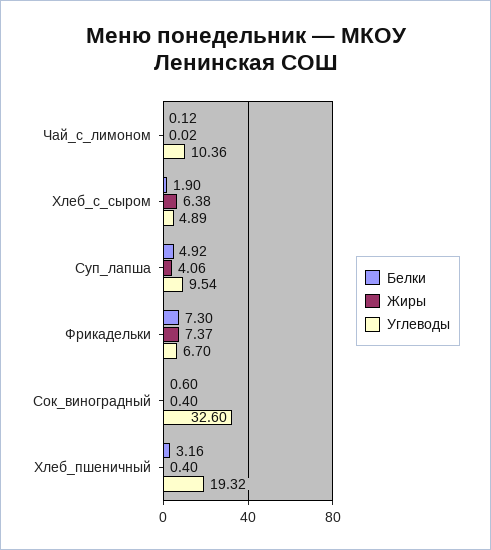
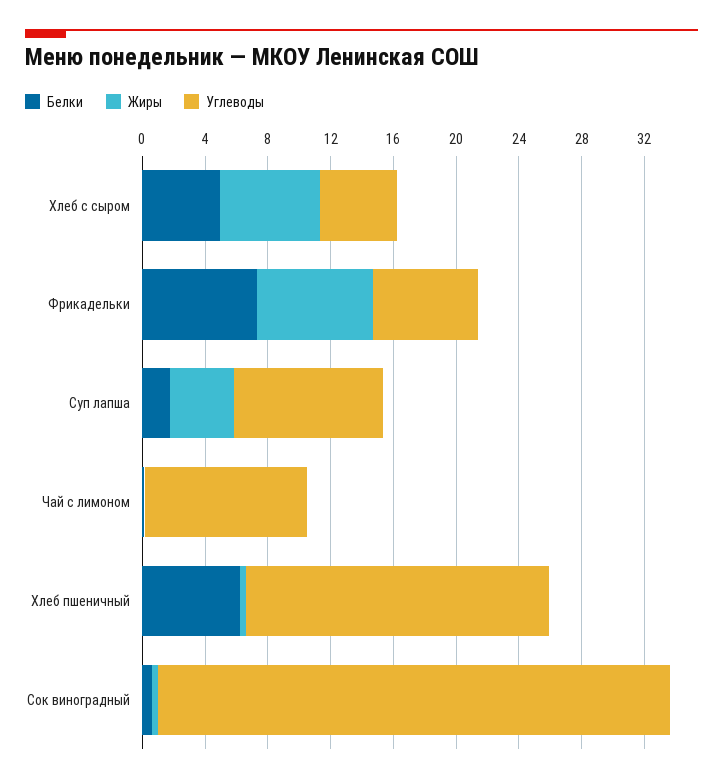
Белки, Хлеб_с_сыром: 1.9 -> 5
Белки, Суп_лапша: 4.92 -> 2
Белки, Хлеб_пшеничный: 3.16 -> 6

